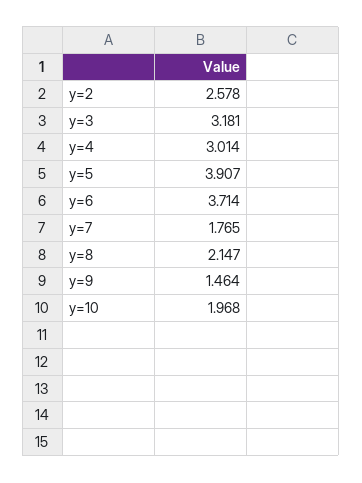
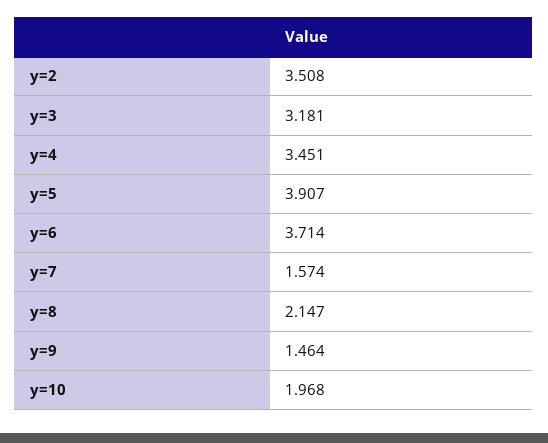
y=2: 2.578 -> 3.508
y=4: 3.014 -> 3.451
y=7: 1.765 -> 1.574

